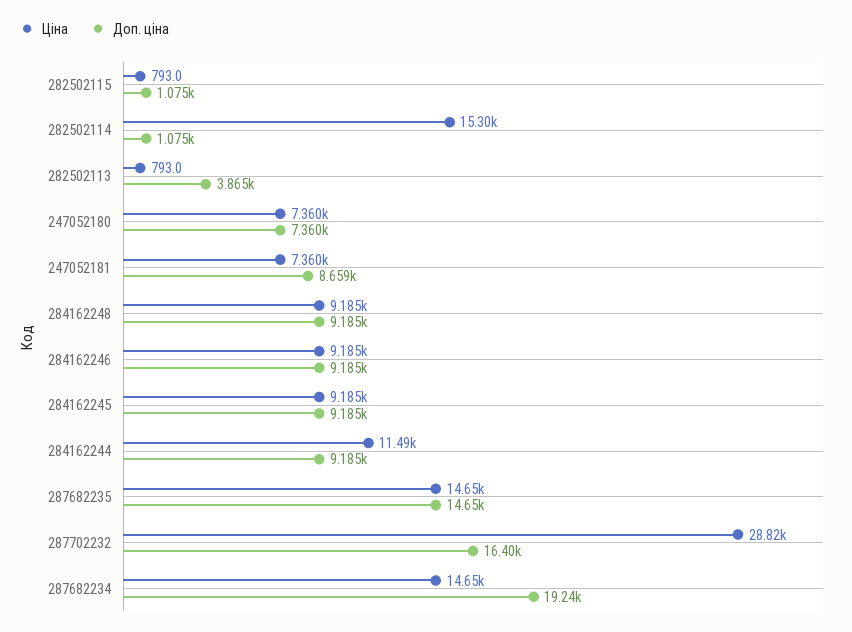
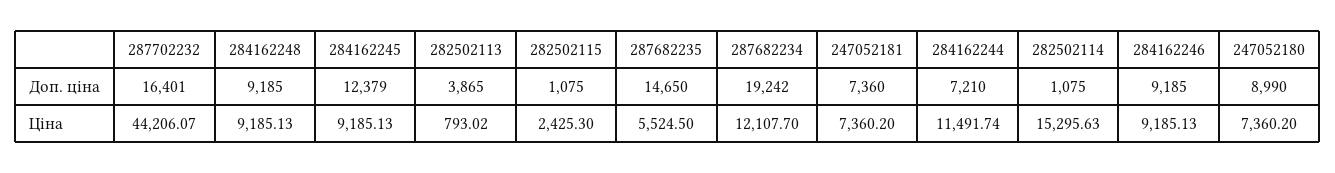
Ціна, 282502115: 793 -> 2425.3
Доп. ціна, 247052180: 7360 -> 8990
Доп. ціна, 247052181: 8659 -> 7360
Доп. ціна, 284162245: 9185 -> 12379
Доп. ціна, 284162244: 9185 -> 7210
Ціна, 287682235: 14650 -> 5524.5
Ціна, 287702232: 28820 -> 44206.07
Ціна, 287682234: 14650 -> 12107.7

